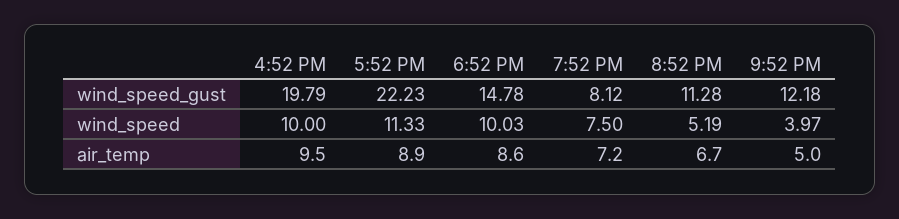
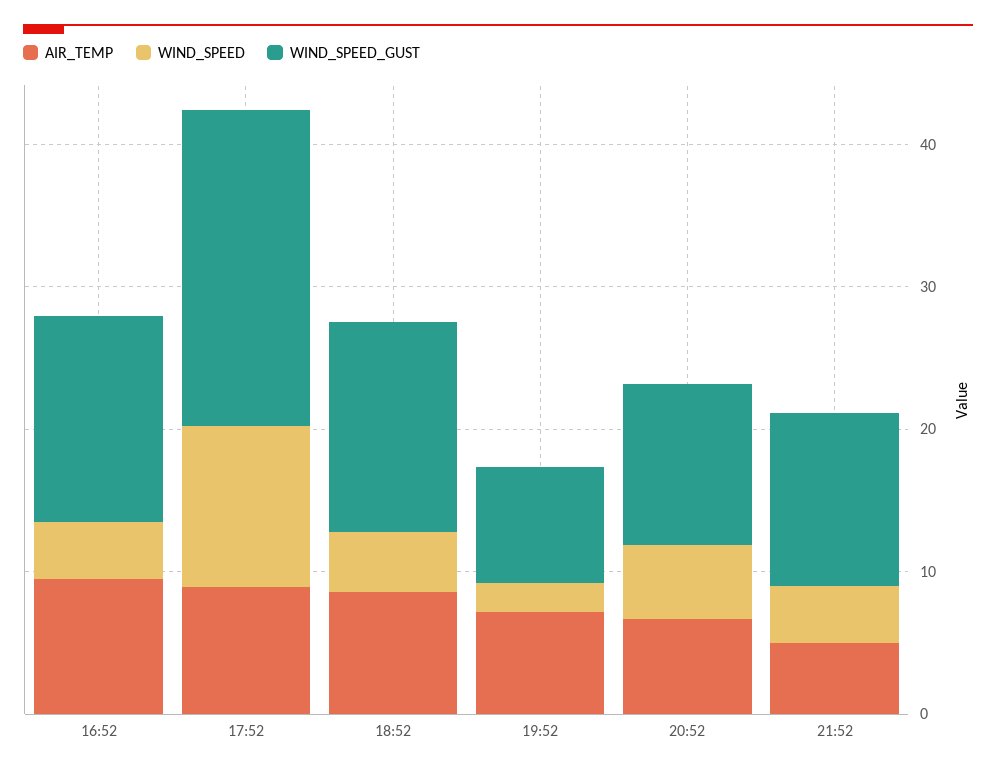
wind_speed_gust, 4:52 PM: 19.79 -> 14
wind_speed, 4:52 PM: 10 -> 4
wind_speed, 6:52 PM: 10.03 -> 4
wind_speed, 7:52 PM: 7.5 -> 2

